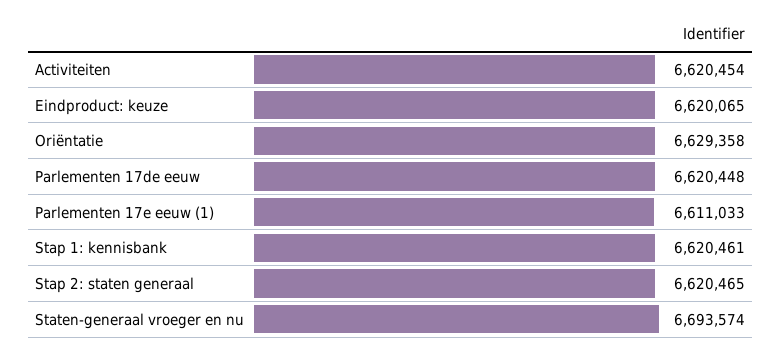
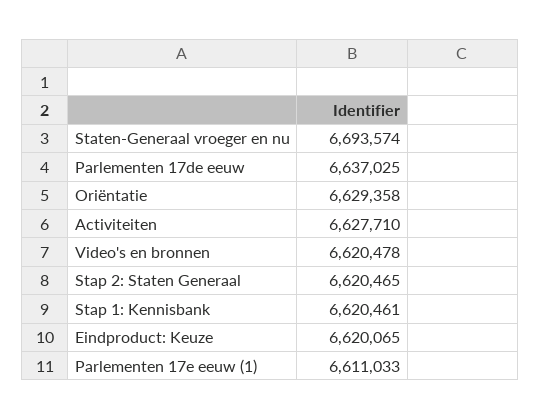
Activiteiten: 6620454 -> 6627710
Parlementen 17de eeuw: 6620448 -> 6637025
Video's en bronnen: none -> 6620478

